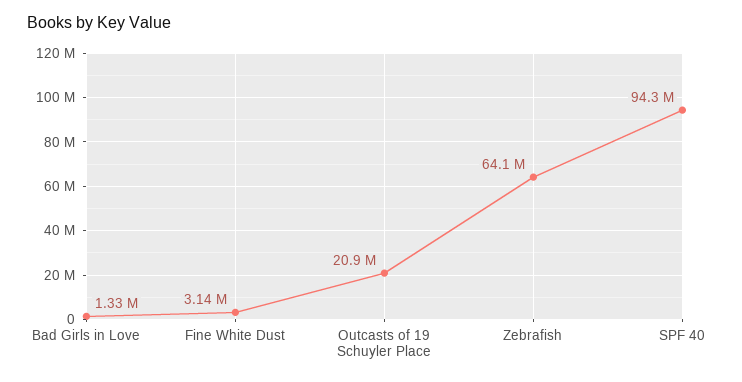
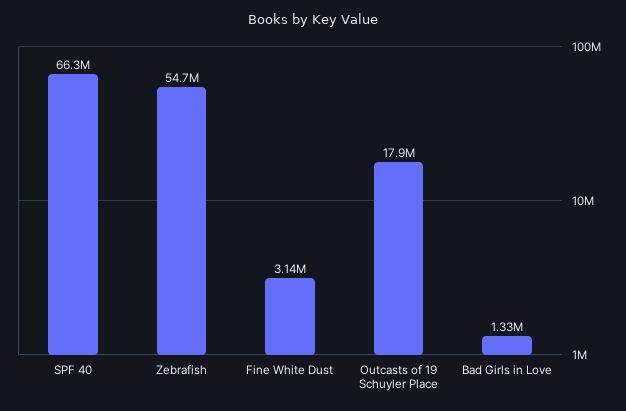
Outcasts of 19 Schuyler Place: 20900000 -> 17900000
Zebrafish: 64100000 -> 54700000
SPF 40: 94300000 -> 66300000

